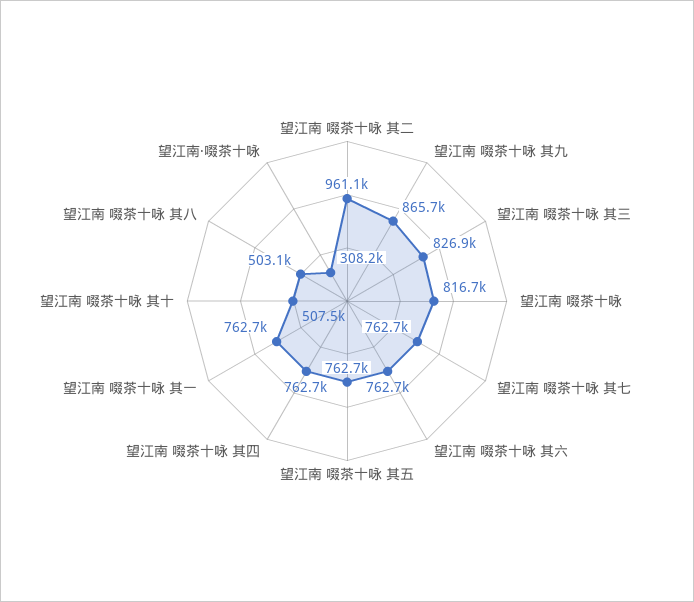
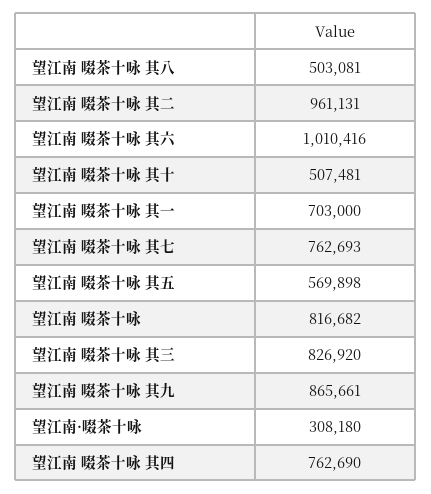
望江南 啜茶十咏 其六: 762700 -> 1010416
望江南 啜茶十咏 其五: 762700 -> 569898
望江南 啜茶十咏 其一: 762700 -> 703000

